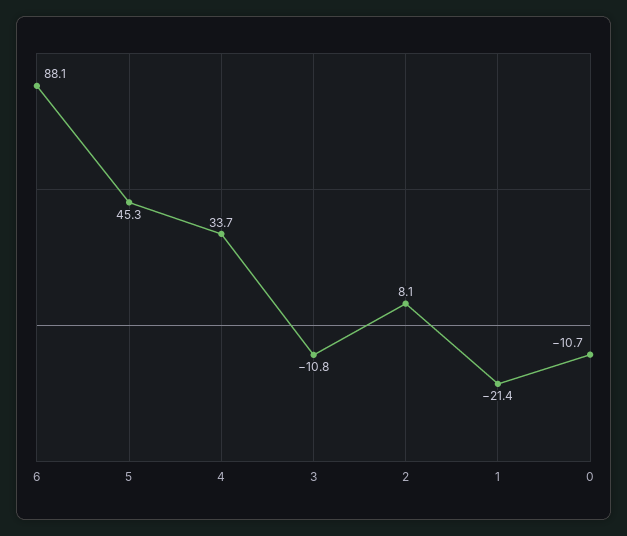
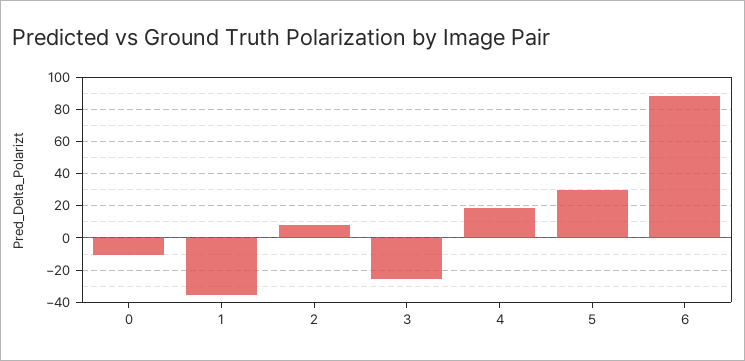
5: 45.3 -> 30
4: 33.7 -> 20
3: -10.8 -> -25
1: -21.4 -> -35

